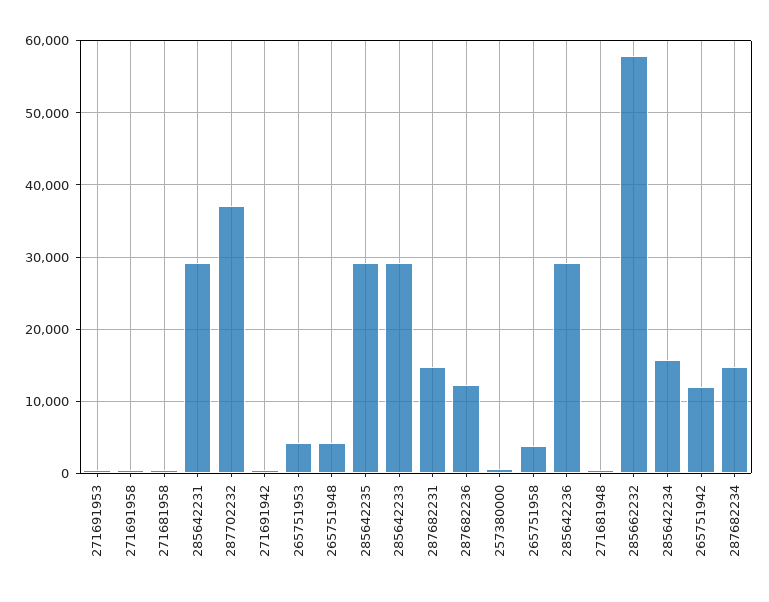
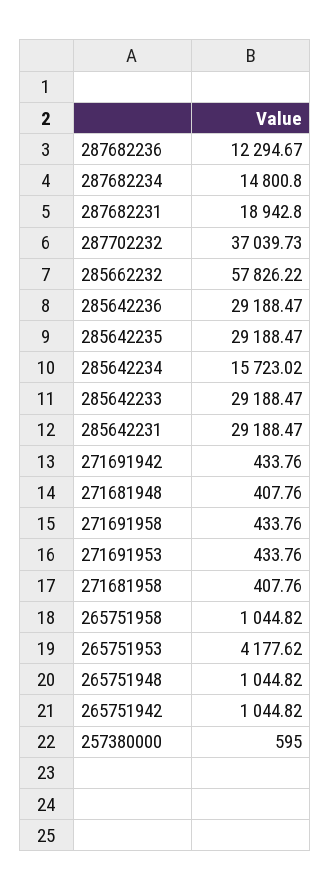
265751948: 4000 -> 1044.82
287682231: 15000 -> 18942.8
265751958: 4000 -> 1044.82
265751942: 12000 -> 1044.82

